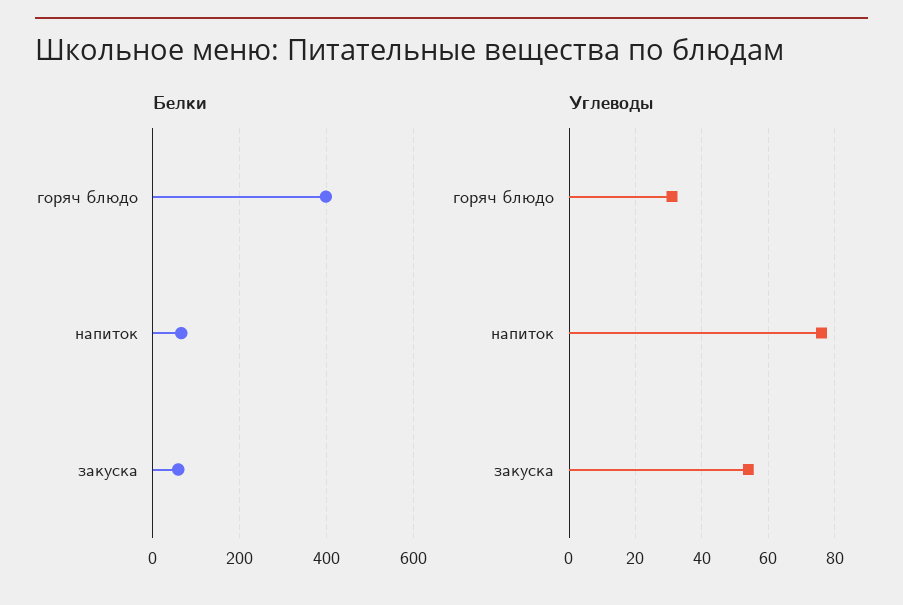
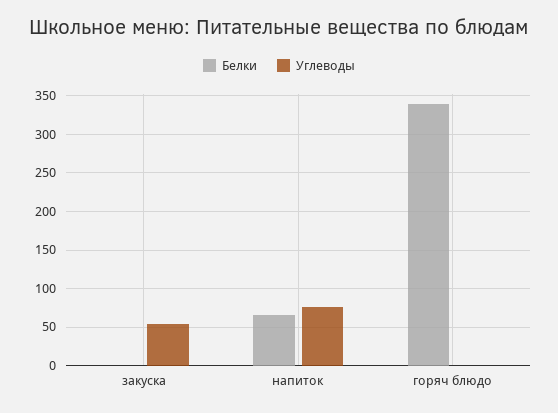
Белки, горяч блюдо: 400 -> 340
Белки, закуска: 60 -> 0
Углеводы, горяч блюдо: 30 -> 0

